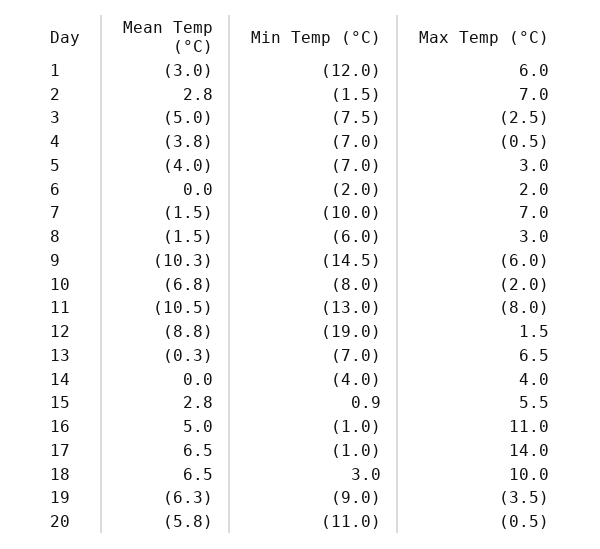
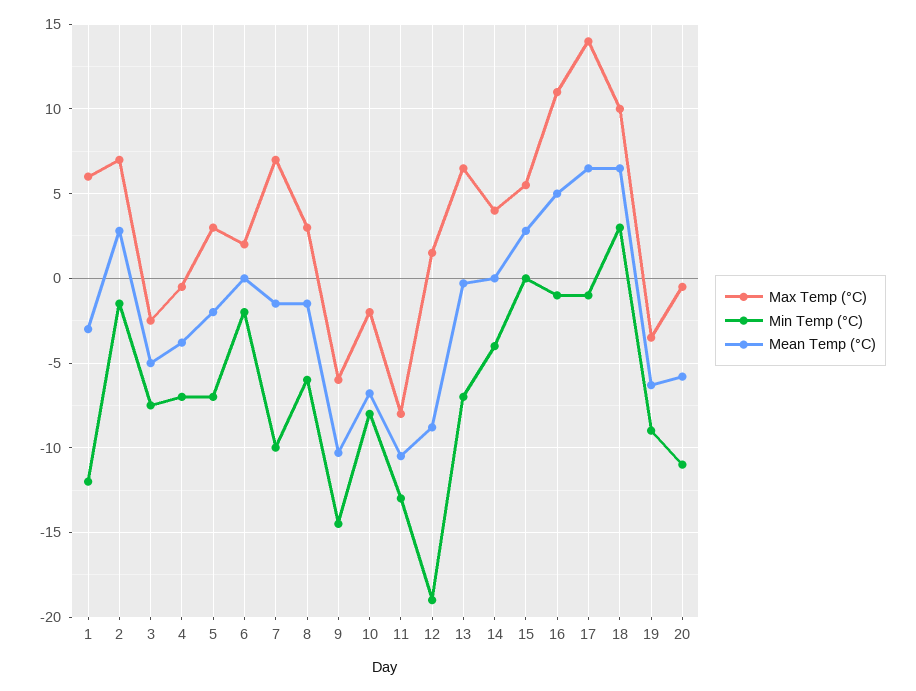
Mean Temp (°C), 5: -4 -> -2
Min Temp (°C), 15: 0.9 -> 0

